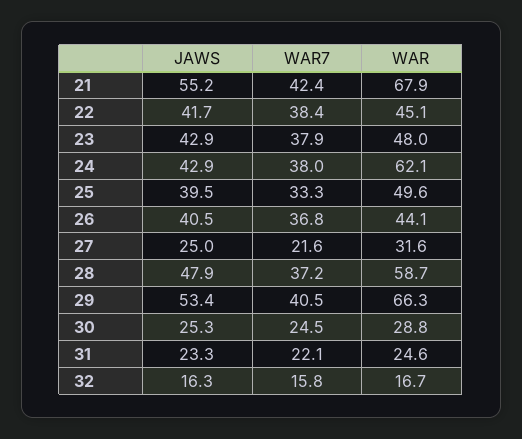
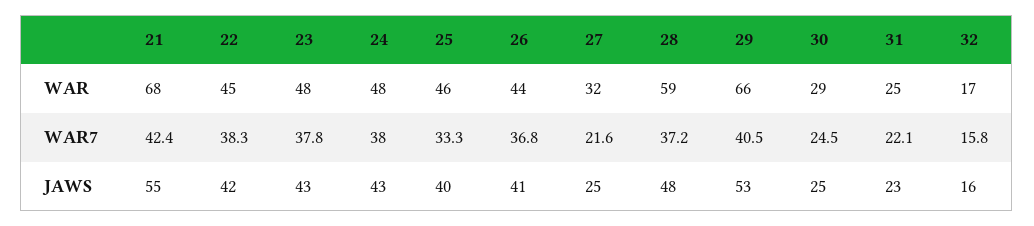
WAR7, 22: 38.4 -> 38.3
WAR7, 23: 37.9 -> 37.8
WAR, 24: 62.1 -> 48
WAR, 25: 49.6 -> 46

